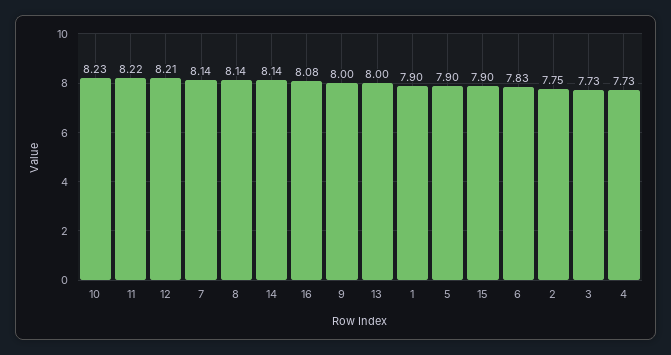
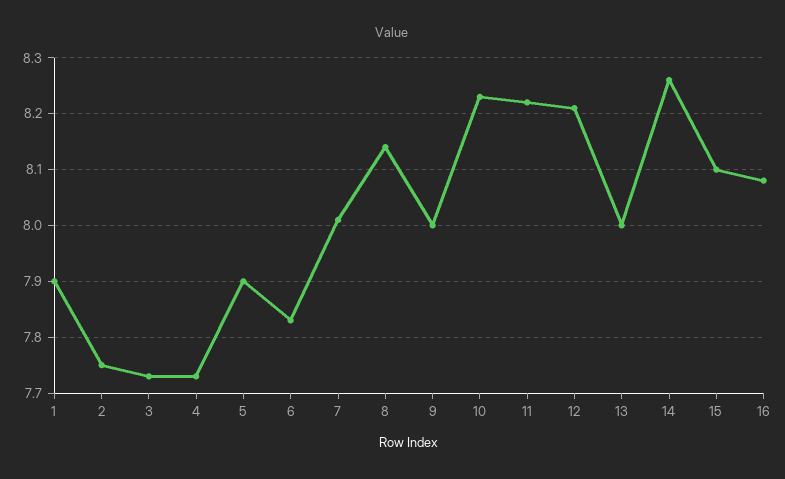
7: 8.14 -> 8
14: 8.14 -> 8.25
15: 7.9 -> 8.1

